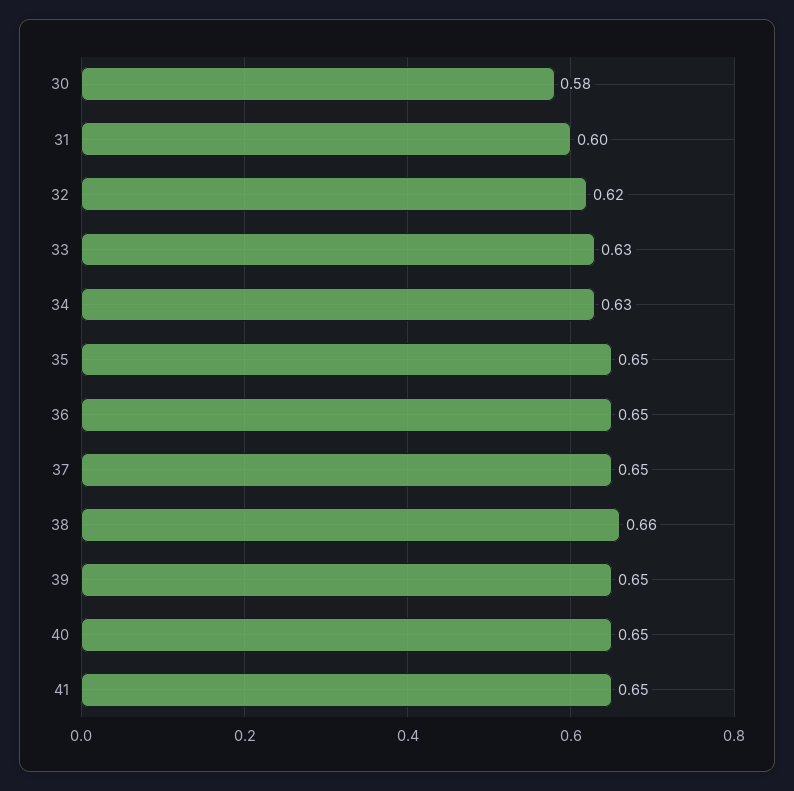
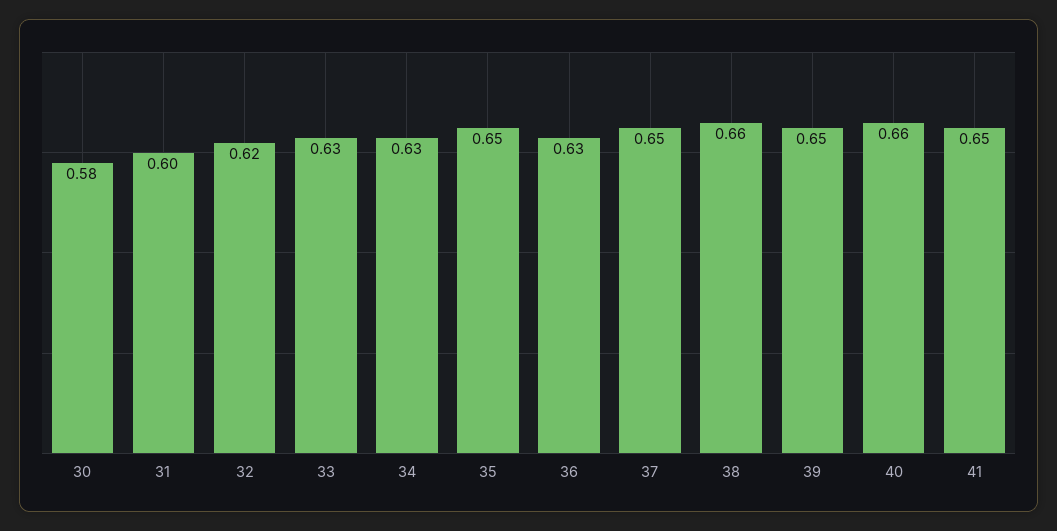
36: 0.65 -> 0.63
40: 0.65 -> 0.66

